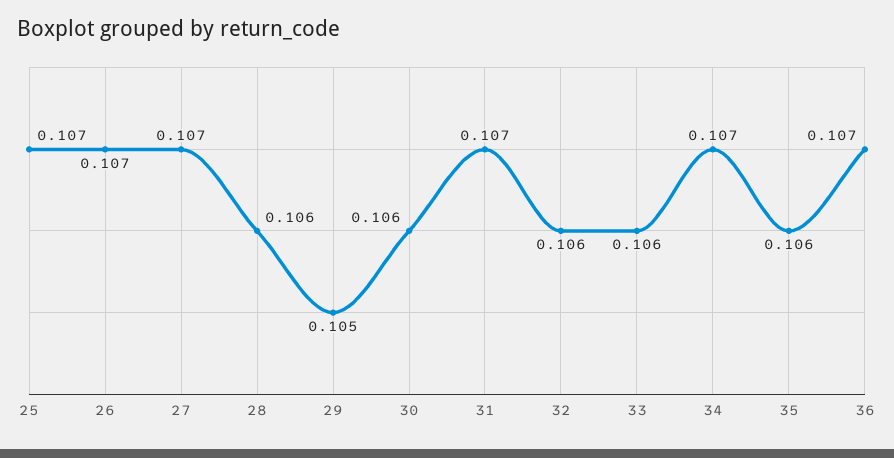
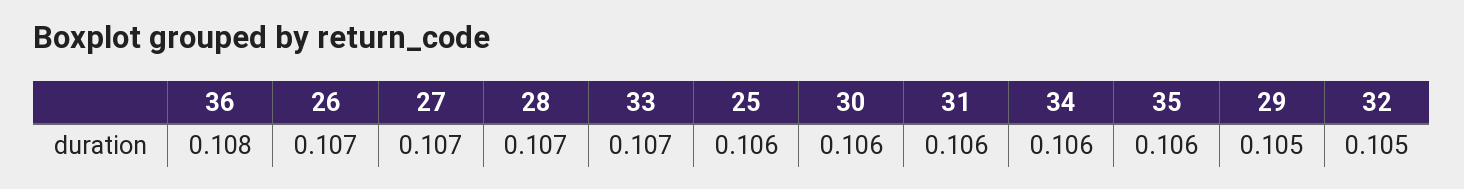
25: 0.107 -> 0.106
28: 0.106 -> 0.107
31: 0.107 -> 0.106
32: 0.106 -> 0.105
33: 0.106 -> 0.107
34: 0.107 -> 0.106
36: 0.107 -> 0.108

